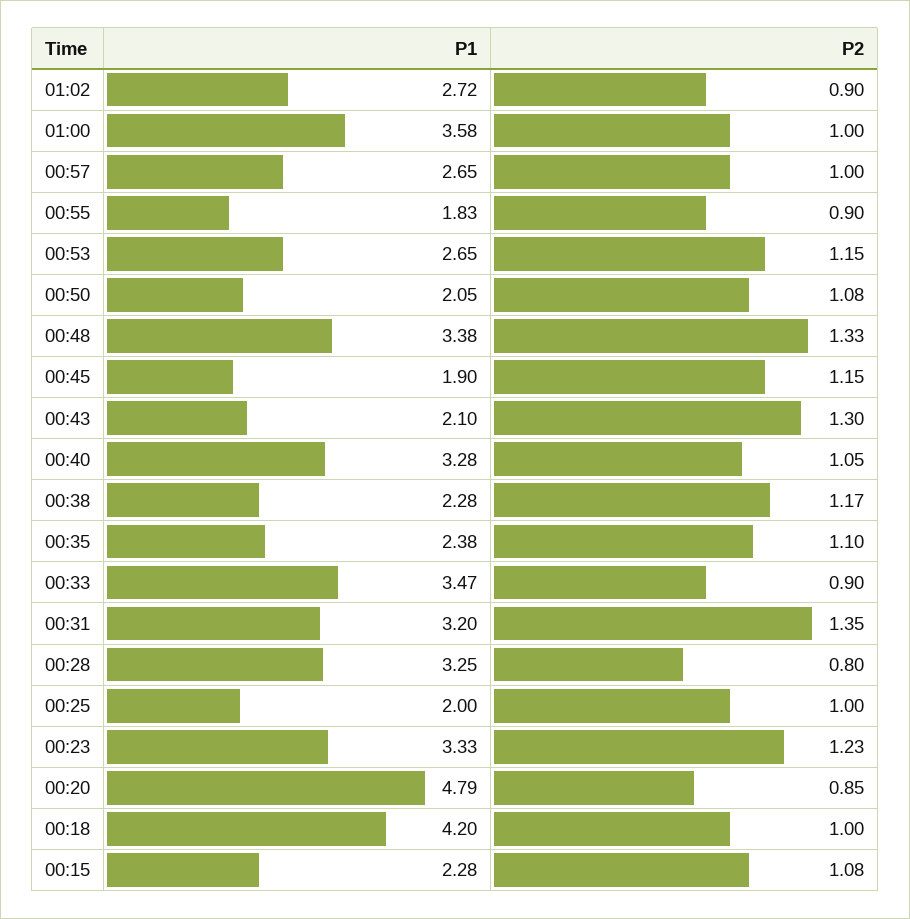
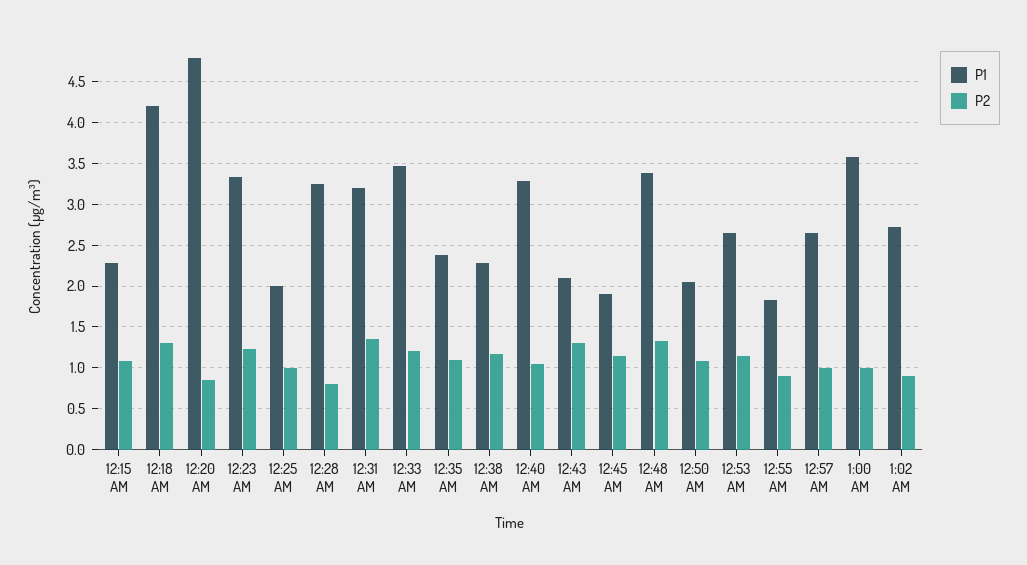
P2, 00:33: 0.9 -> 1.2
P2, 00:18: 1 -> 1.3

